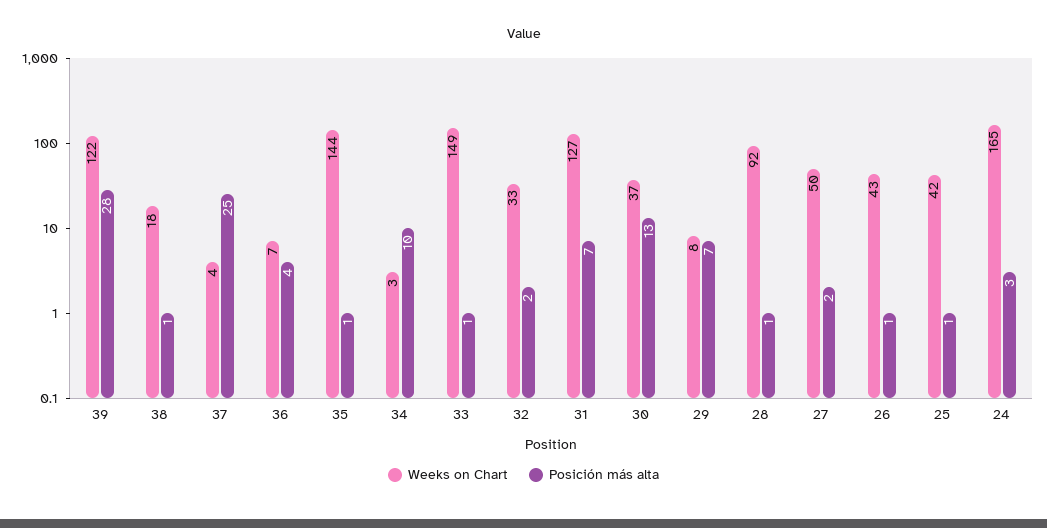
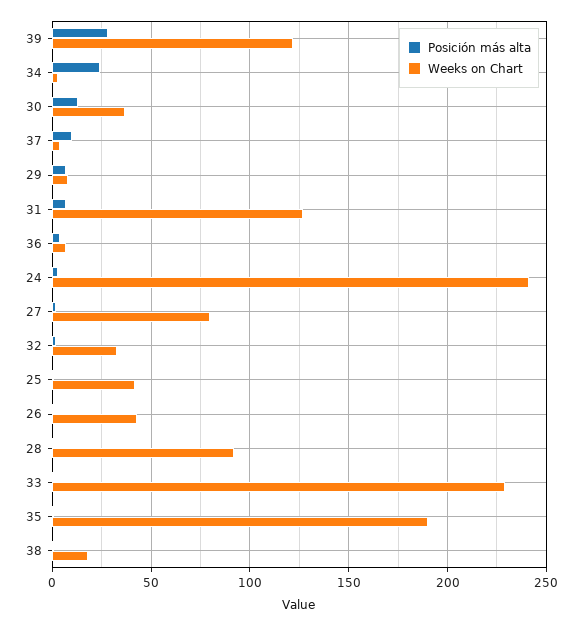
Posición más alta, 37: 25 -> 10
Weeks on Chart, 35: 144 -> 190
Posición más alta, 34: 10 -> 25
Weeks on Chart, 33: 149 -> 230
Weeks on Chart, 27: 50 -> 80
Weeks on Chart, 24: 165 -> 240

